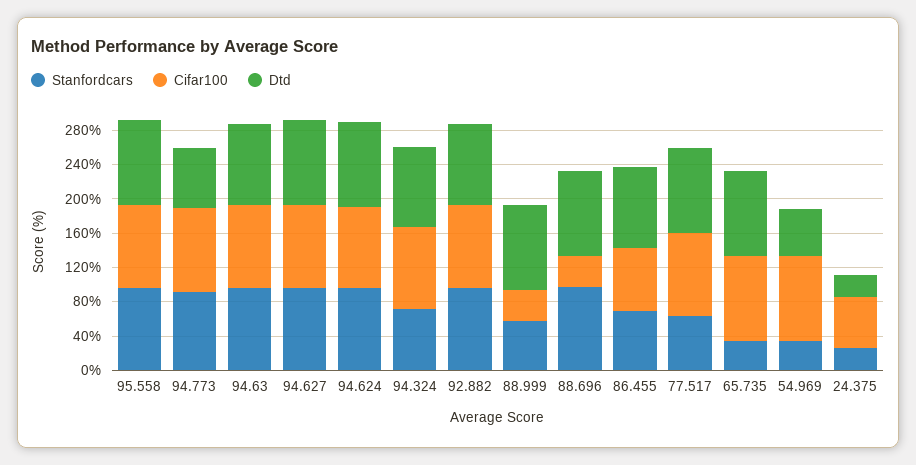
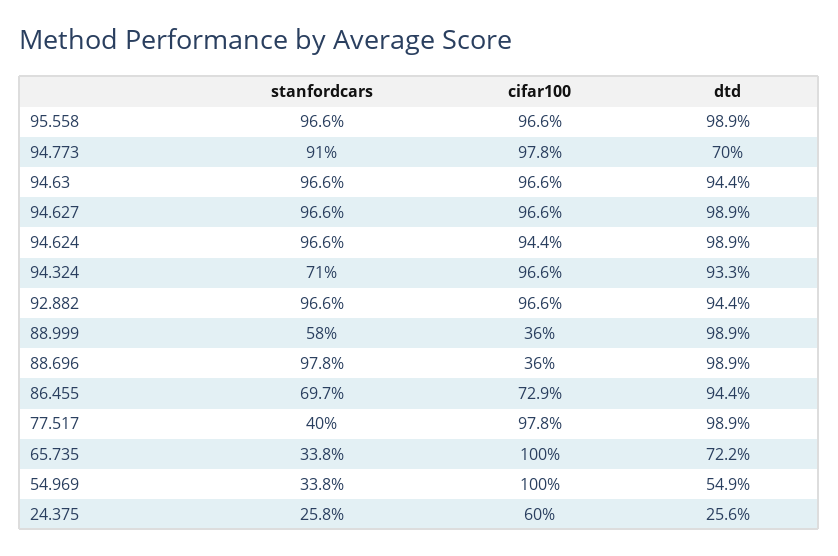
Stanfordcars, 77.517: 60 -> 40
Dtd, 65.735: 100 -> 72.2

